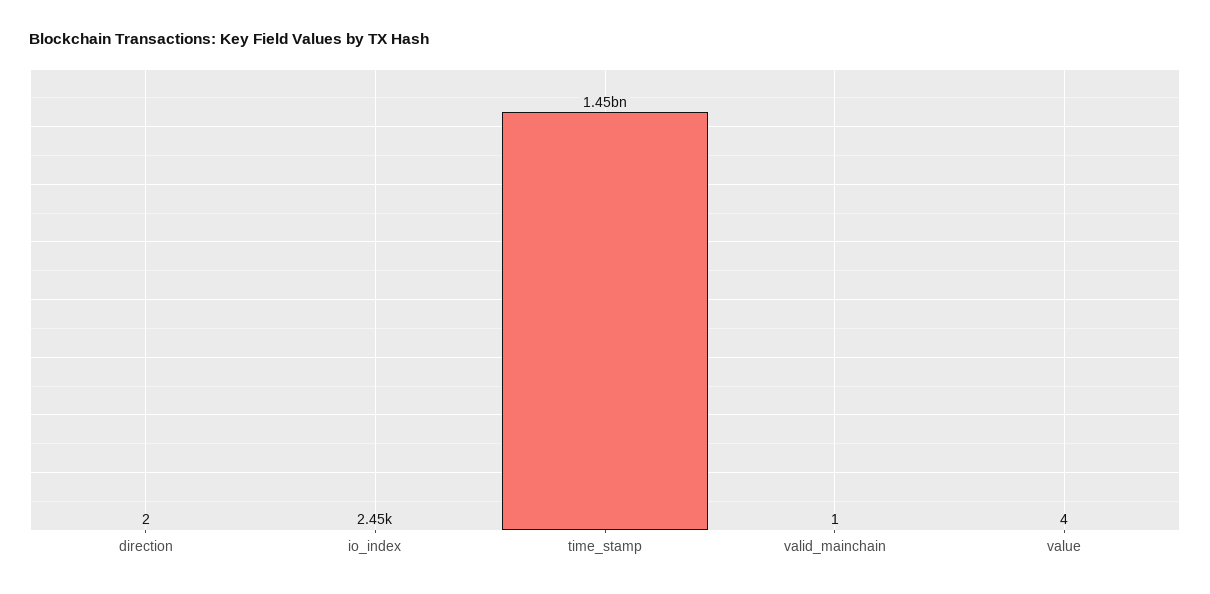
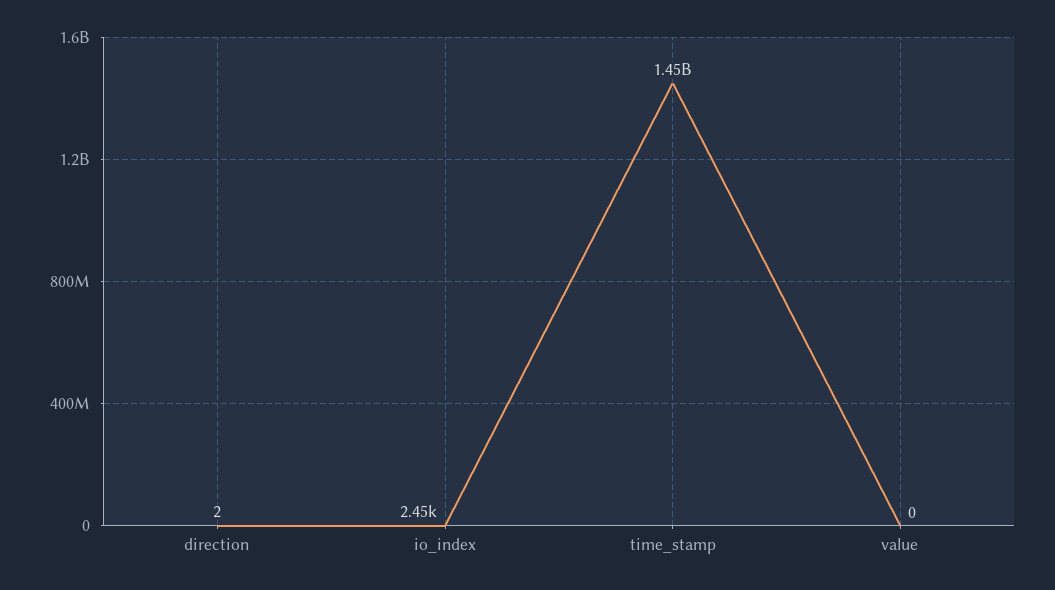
valid_mainchain: 1 -> none
value: 4 -> 0

